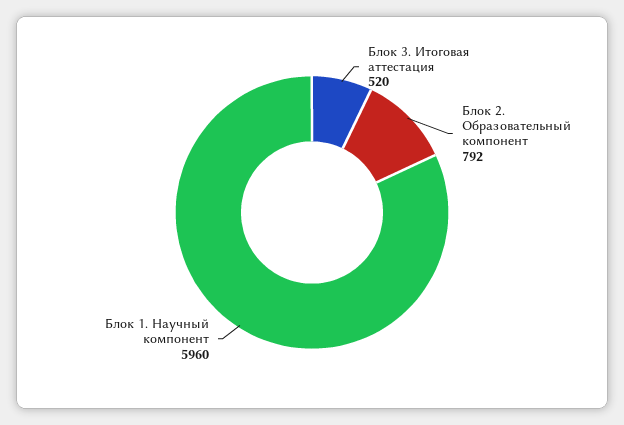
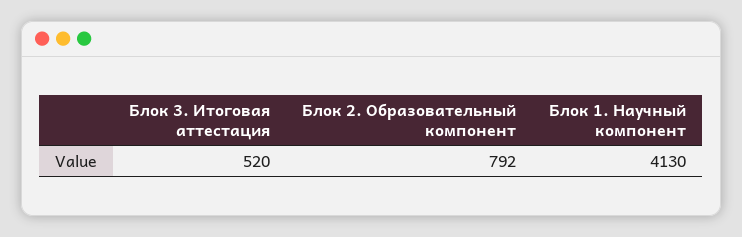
Блок 1. Научный компонент: 5960 -> 4130

